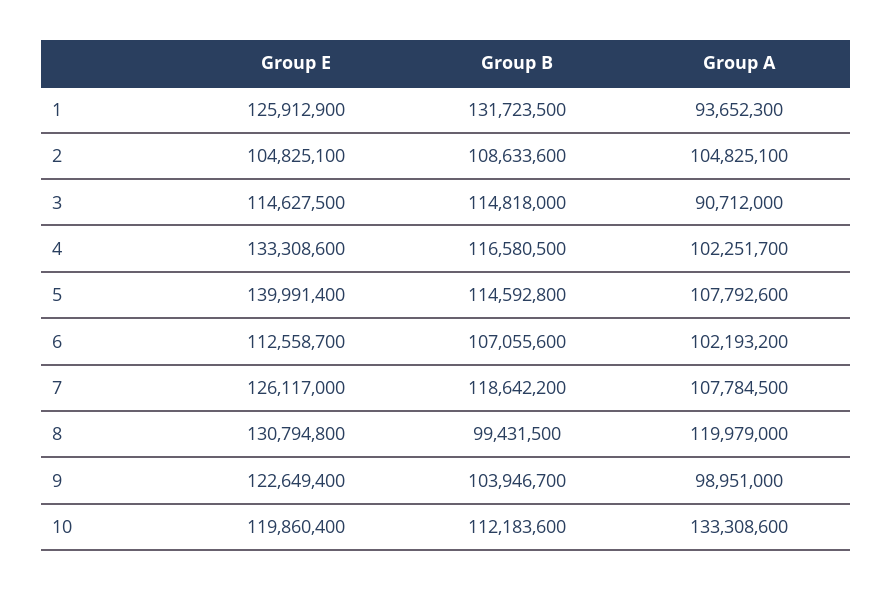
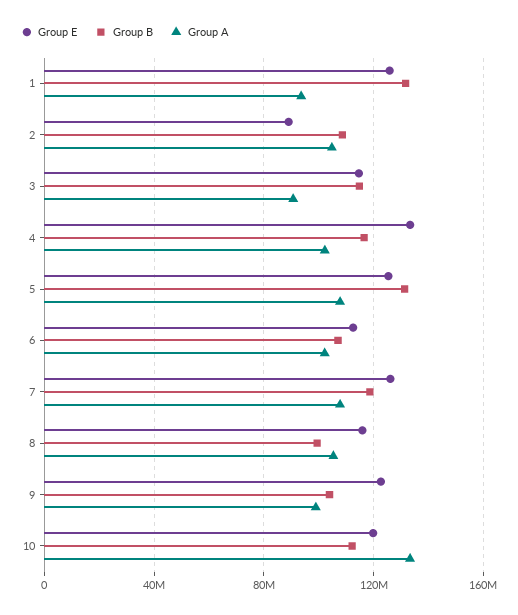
Group E, 2: 104825100 -> 90000000
Group E, 5: 139991400 -> 125000000
Group B, 5: 114592800 -> 130000000
Group E, 8: 130794800 -> 115000000
Group A, 8: 119979000 -> 105000000

